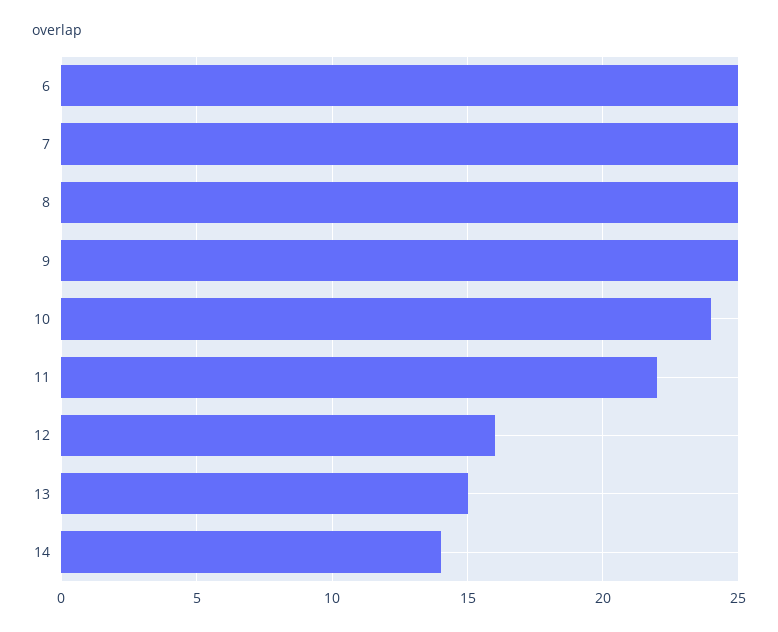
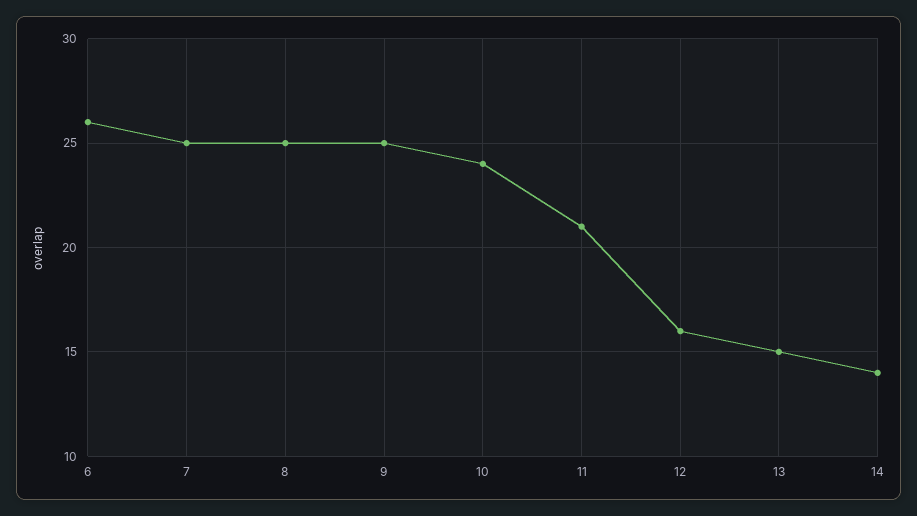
6: 25 -> 26
11: 22 -> 21

